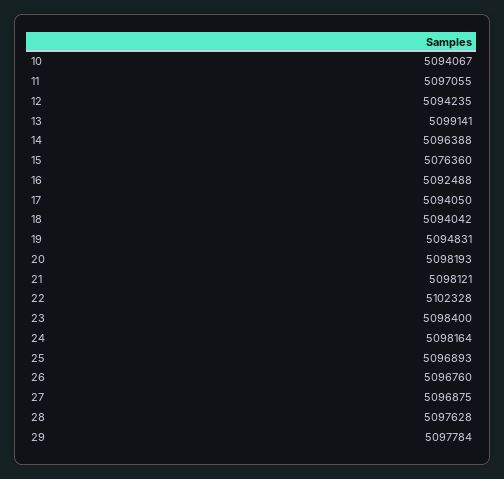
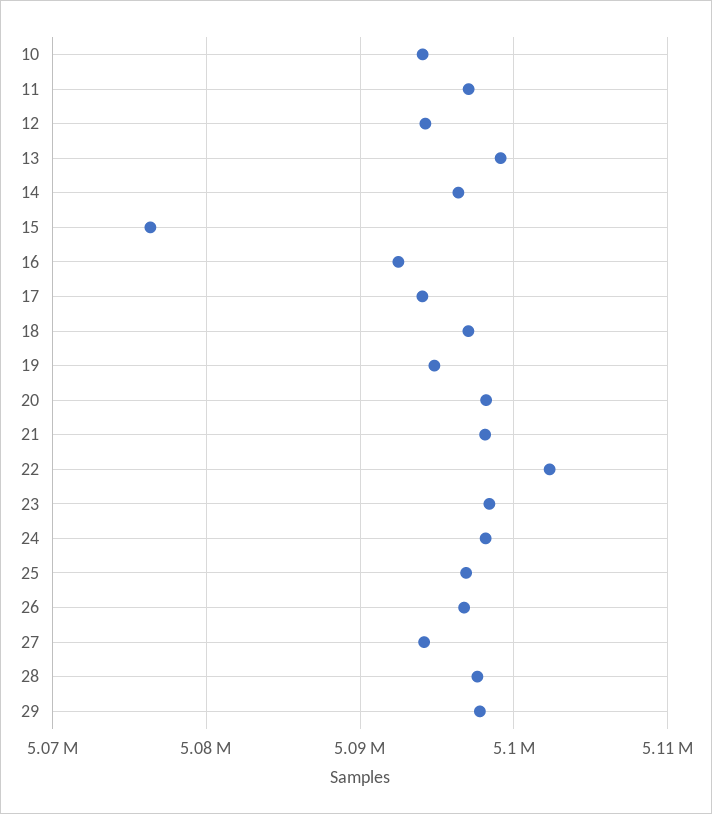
18: 5094042 -> 5097000
27: 5096875 -> 5094000

